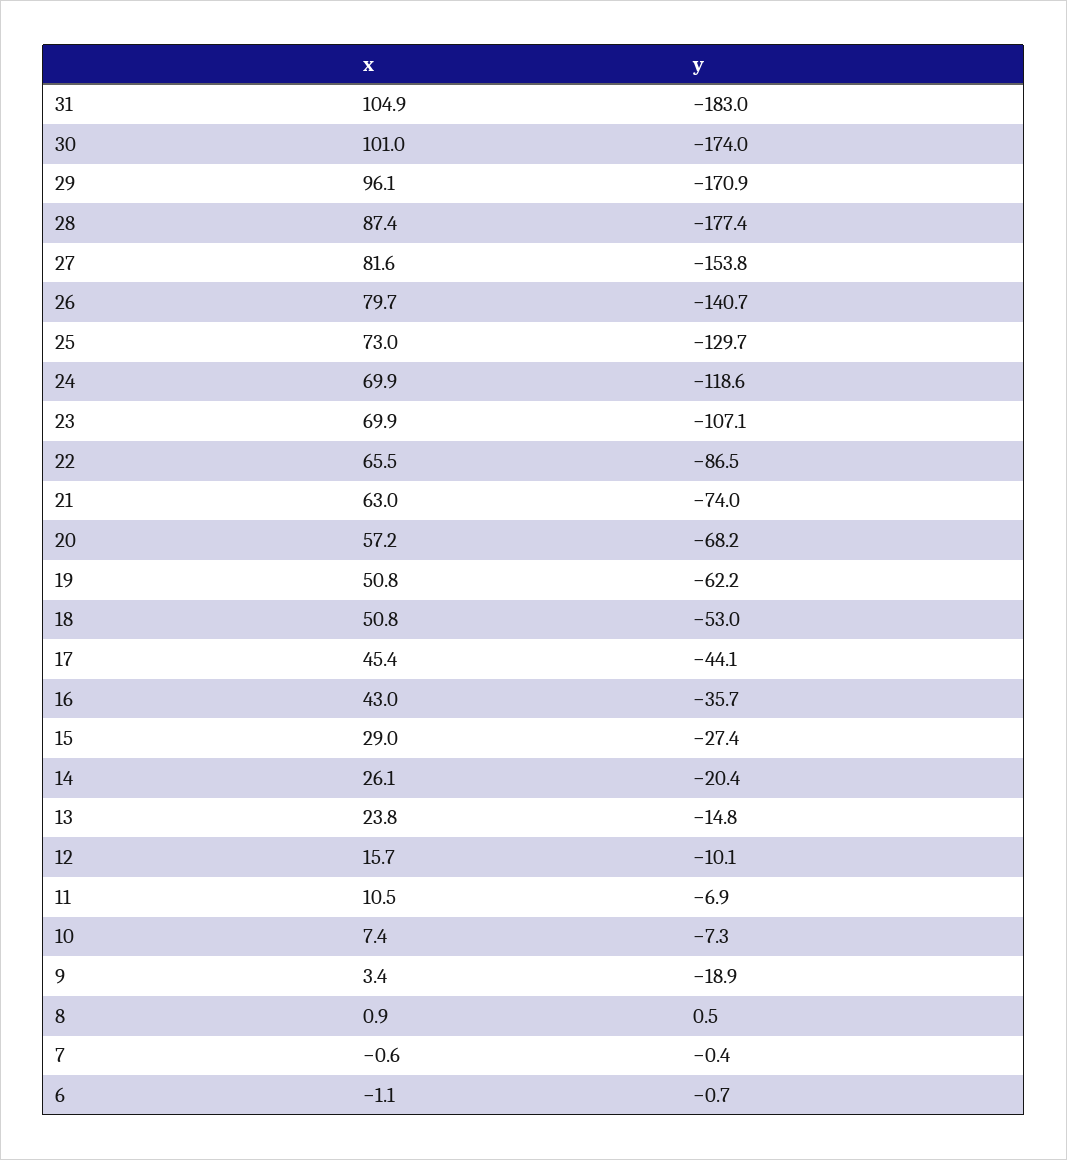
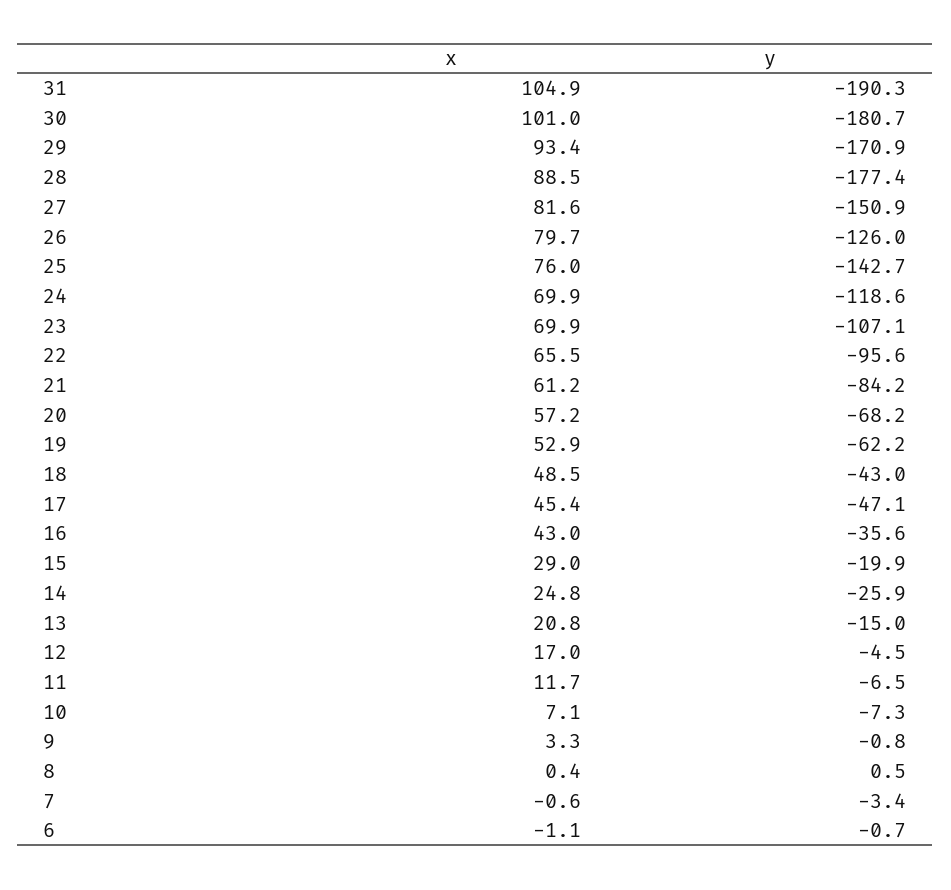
y, 31: -183 -> -190.3
y, 30: -174 -> -180.7
x, 29: 96.1 -> 93.4
x, 28: 87.4 -> 88.5
y, 27: -153.8 -> -150.9
y, 26: -140.7 -> -126
x, 25: 73 -> 76
y, 25: -129.7 -> -142.7
y, 22: -86.5 -> -95.6
x, 21: 63 -> 61.2
y, 21: -74 -> -84.2
x, 19: 50.8 -> 52.9
x, 18: 50.8 -> 48.5
y, 18: -53 -> -43
y, 17: -44.1 -> -47.1
y, 16: -35.7 -> -35.6
y, 15: -27.4 -> -19.9
x, 14: 26.1 -> 24.8
y, 14: -20.4 -> -25.9
x, 13: 23.8 -> 20.8
y, 13: -14.8 -> -15
x, 12: 15.7 -> 17
y, 12: -10.1 -> -4.5
x, 11: 10.5 -> 11.7
y, 11: -6.9 -> -6.5
x, 10: 7.4 -> 7.1
x, 9: 3.4 -> 3.3
y, 9: -18.9 -> -0.8
x, 8: 0.9 -> 0.4
y, 7: -0.4 -> -3.4

